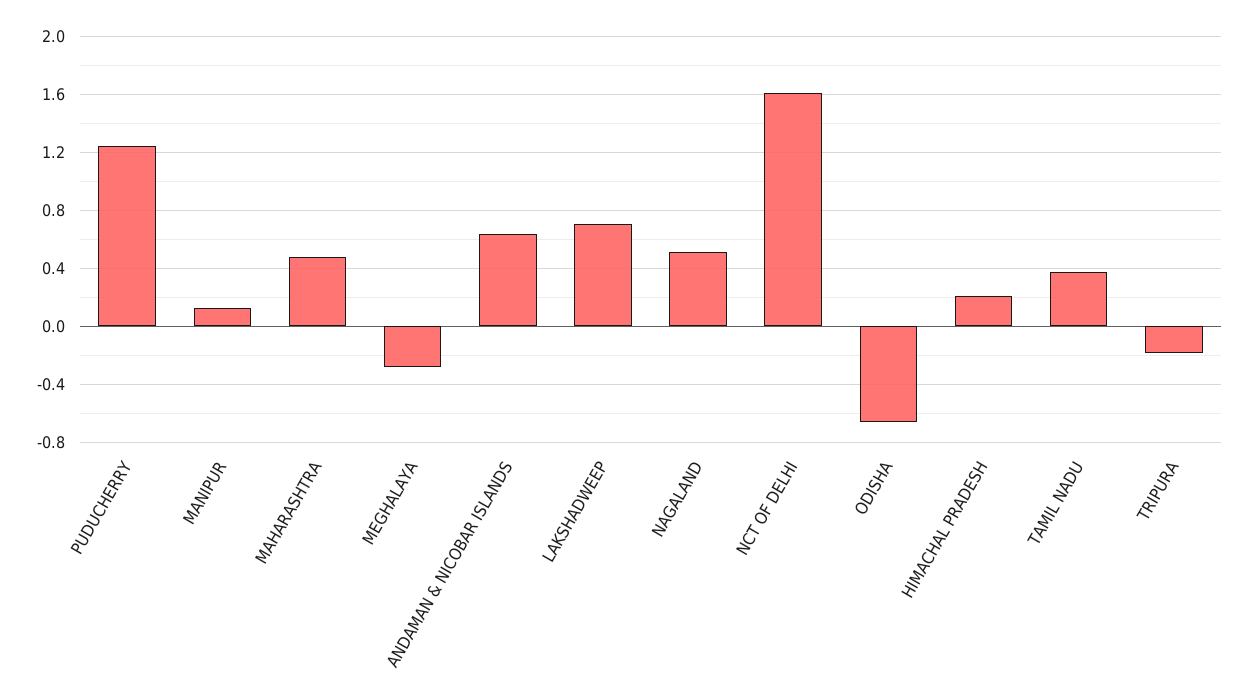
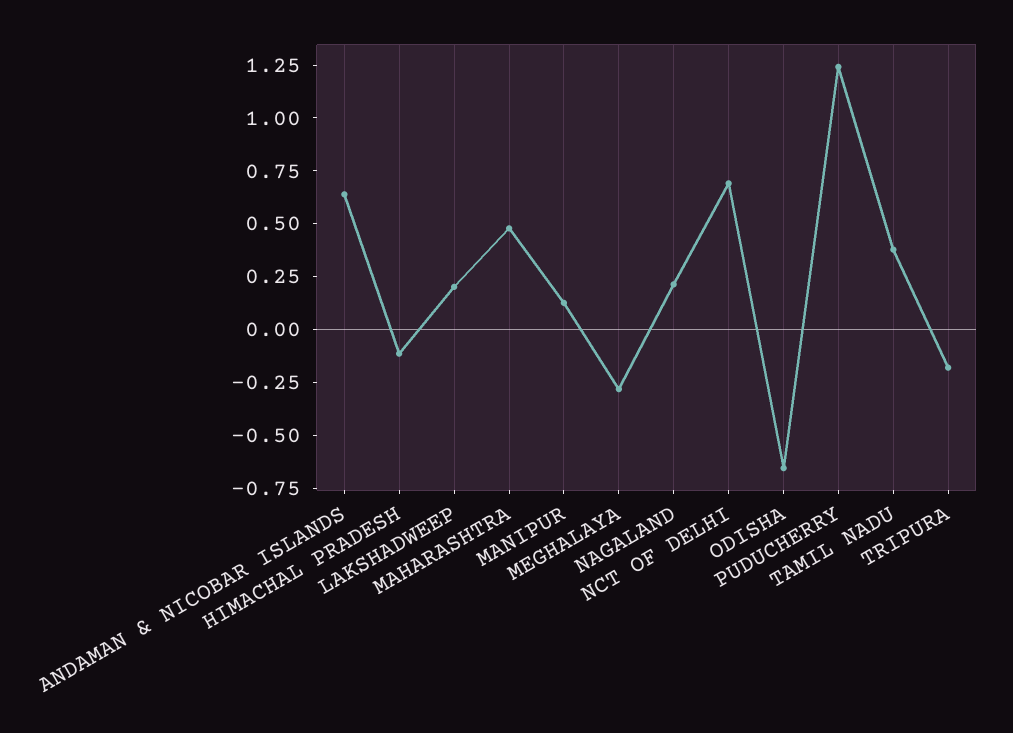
LAKSHADWEEP: 0.7 -> 0.2
NAGALAND: 0.5 -> 0.2
NCT OF DELHI: 1.6 -> 0.7
HIMACHAL PRADESH: 0.2 -> -0.1

